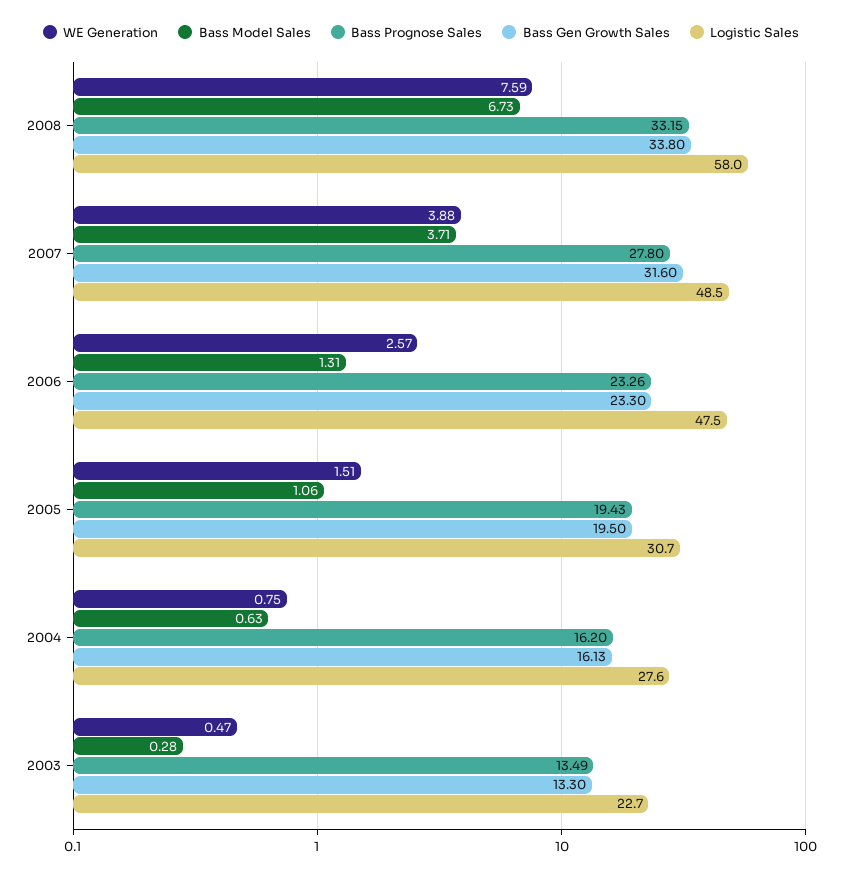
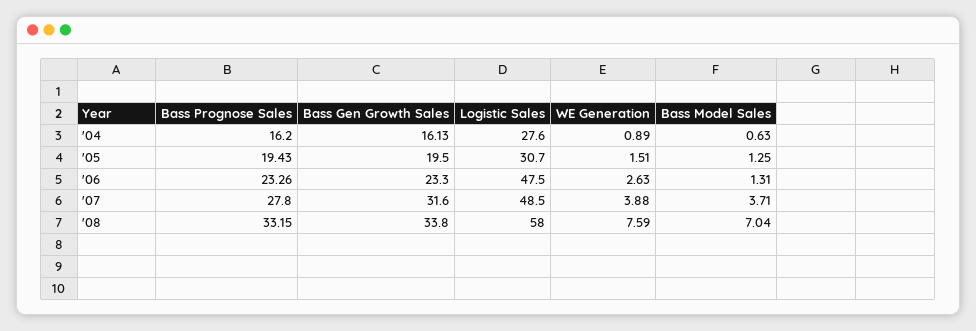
Bass Model Sales, 2008: 6.73 -> 7.04
WE Generation, 2006: 2.57 -> 2.63
Bass Model Sales, 2005: 1.06 -> 1.25
WE Generation, 2004: 0.75 -> 0.89
WE Generation, 2003: 0.47 -> none
Bass Model Sales, 2003: 0.28 -> none
Bass Prognose Sales, 2003: 13.49 -> none
Bass Gen Growth Sales, 2003: 13.3 -> none
Logistic Sales, 2003: 22.7 -> none

